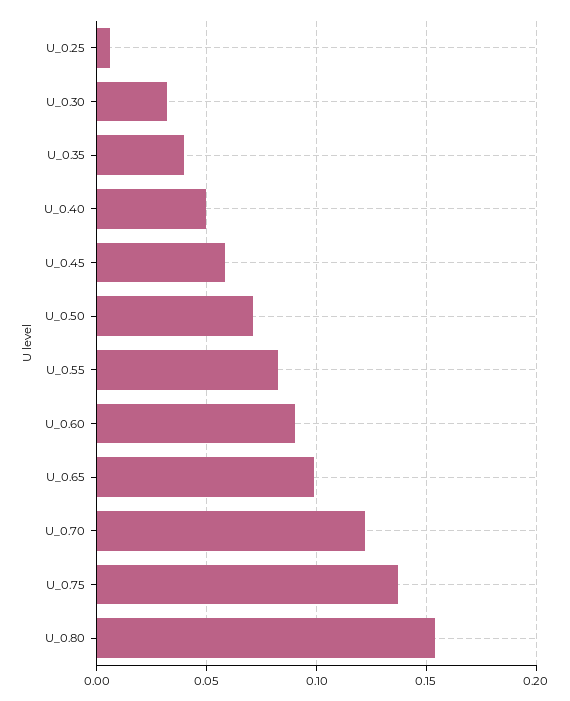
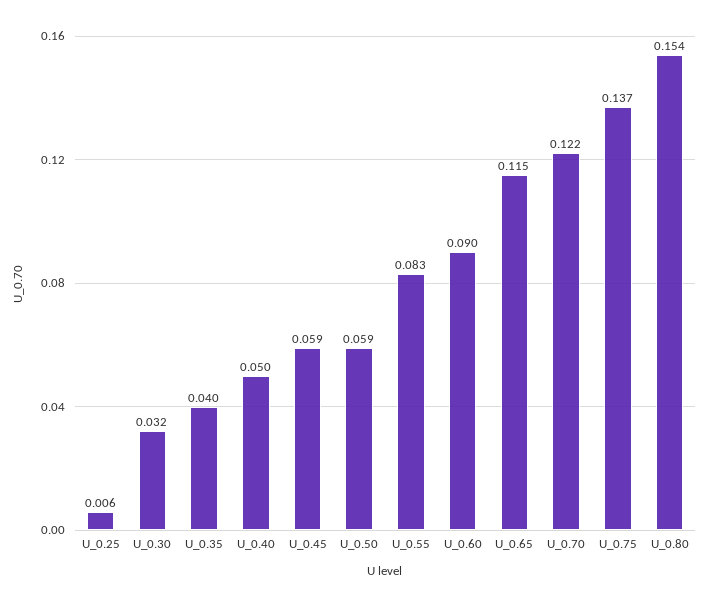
U_0.50: 0.07 -> 0.059
U_0.65: 0.1 -> 0.115

